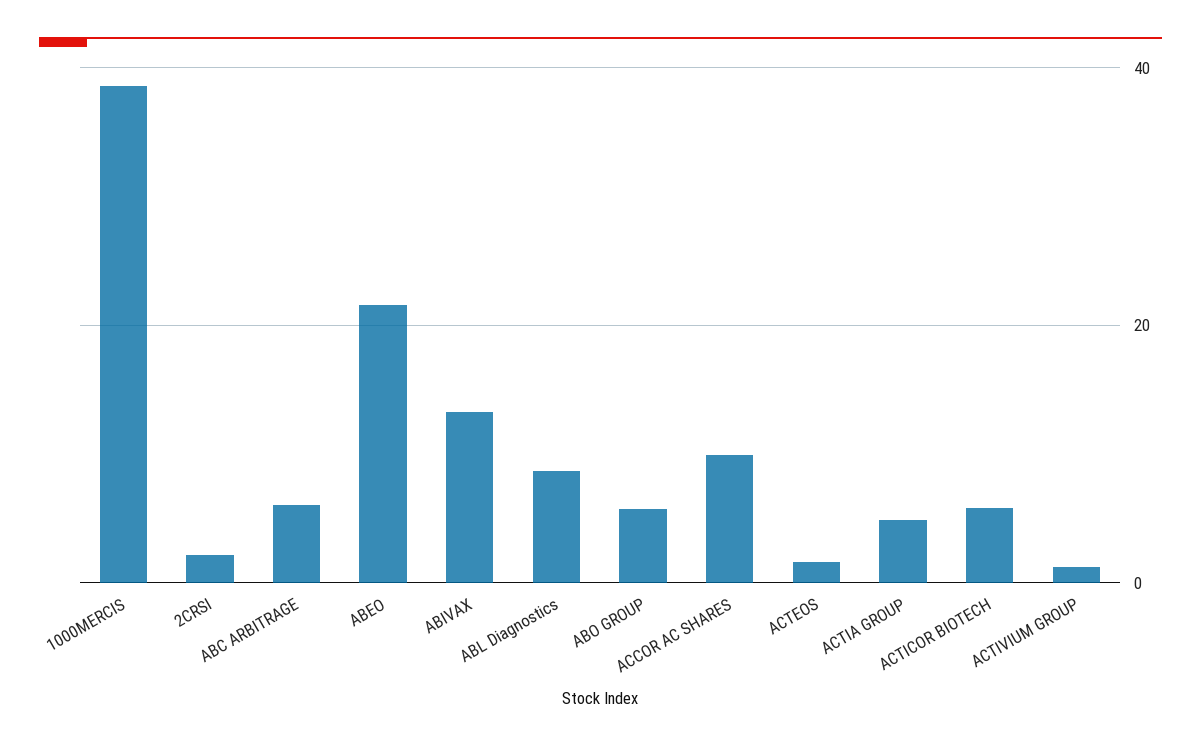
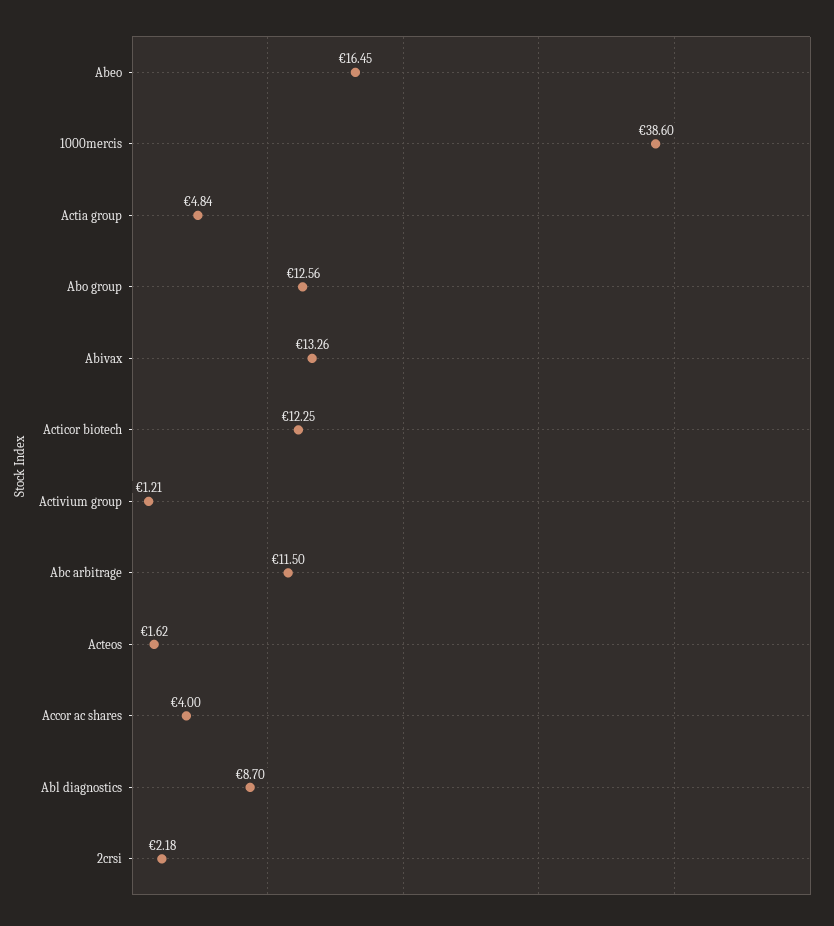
ABC ARBITRAGE: 6 -> 11.5
ABEO: 22 -> 16.45
ABO GROUP: 6 -> 12.56
ACCOR AC SHARES: 10 -> 4
ACTICOR BIOTECH: 6 -> 12.25

